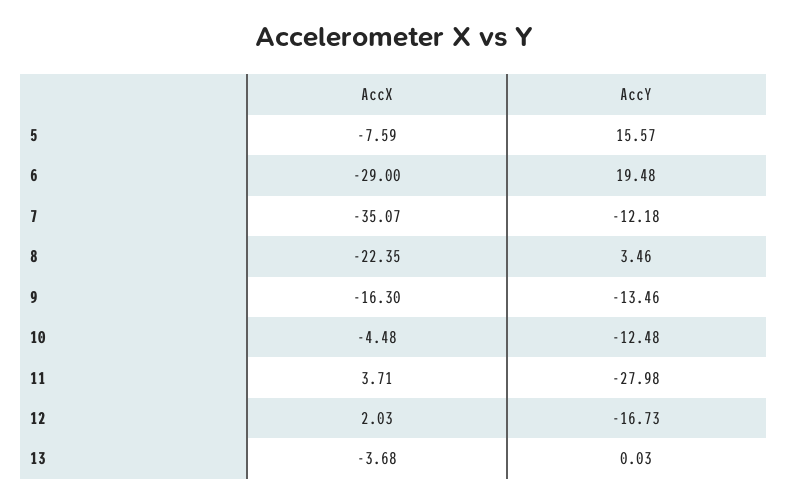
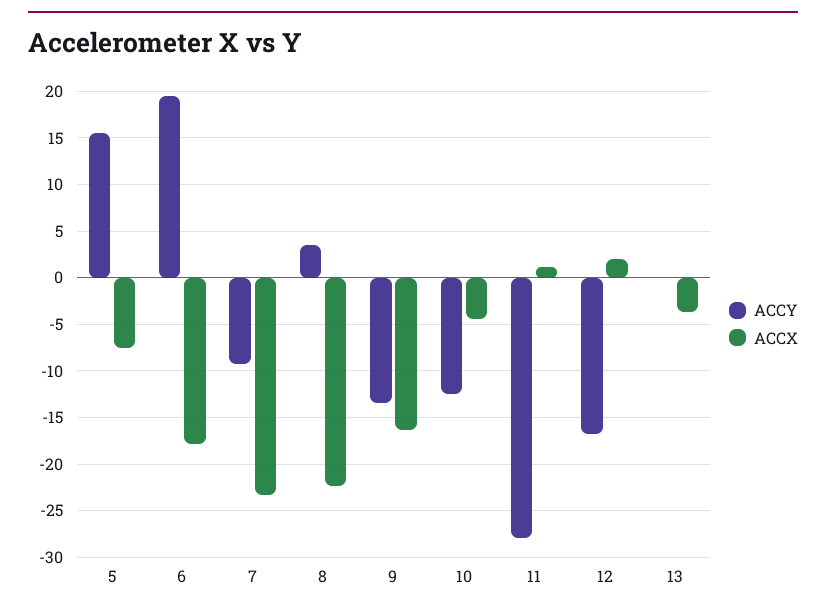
AccX, 6: -29 -> -18
AccX, 7: -35.07 -> -23
AccY, 7: -12.18 -> -9
AccX, 11: 3.71 -> 1

